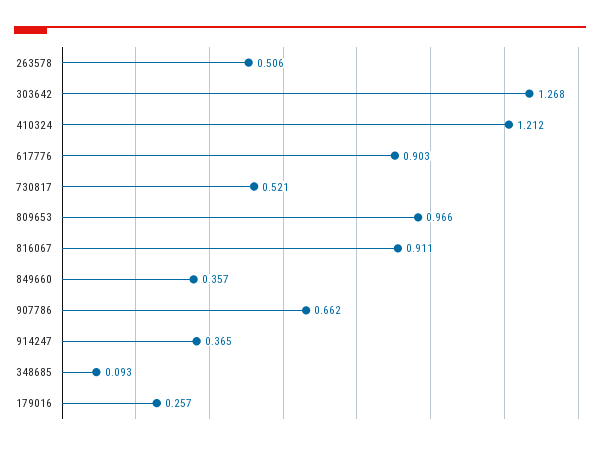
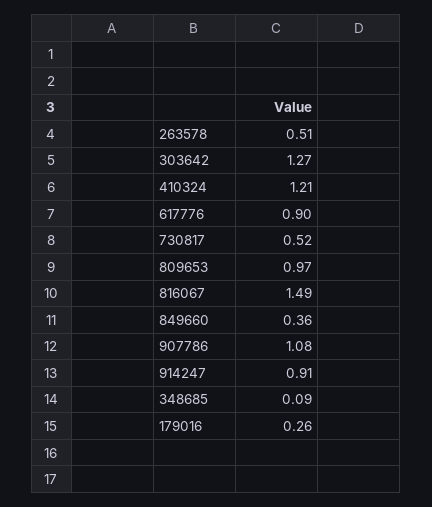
816067: 0.911 -> 1.49
907786: 0.662 -> 1.08
914247: 0.365 -> 0.91

